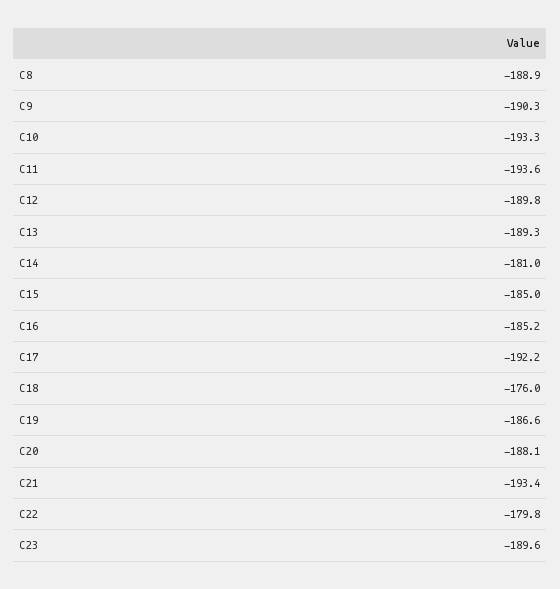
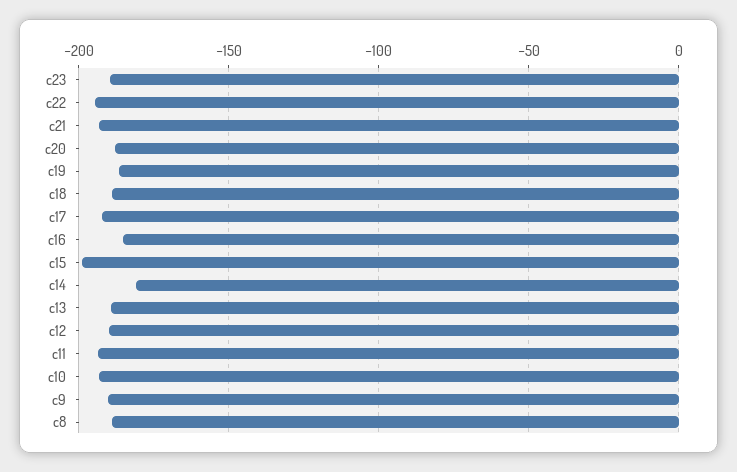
C15: -185 -> -200
C18: -176 -> -190
C22: -179.8 -> -195

